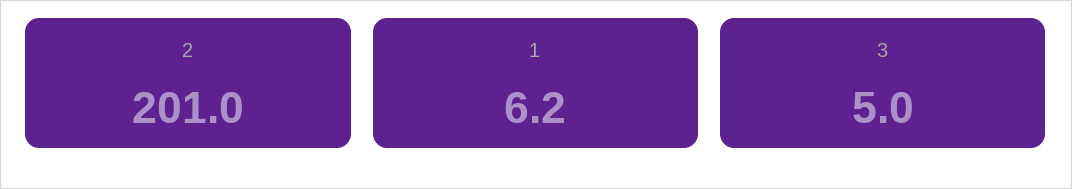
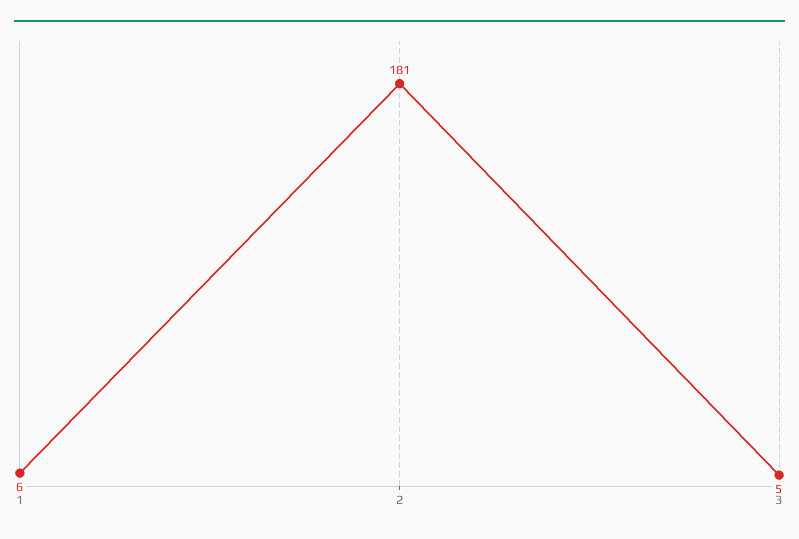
2: 201 -> 181

